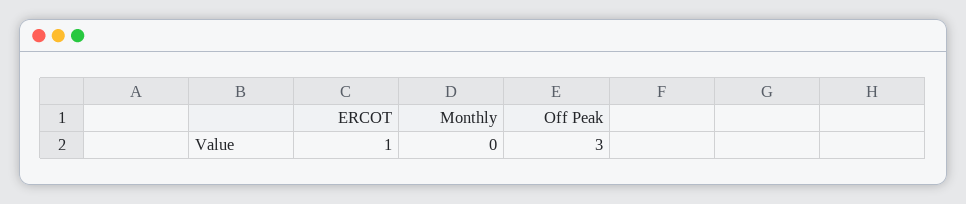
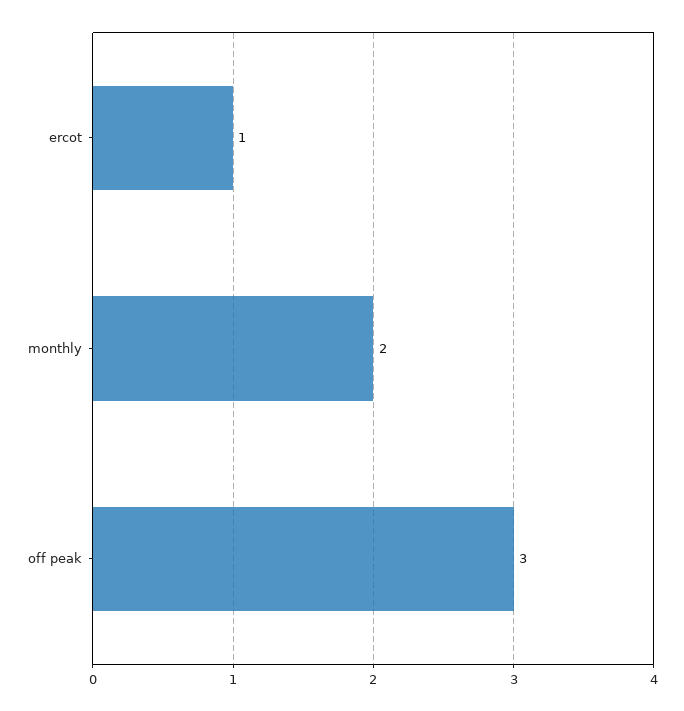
Monthly: 0 -> 2

